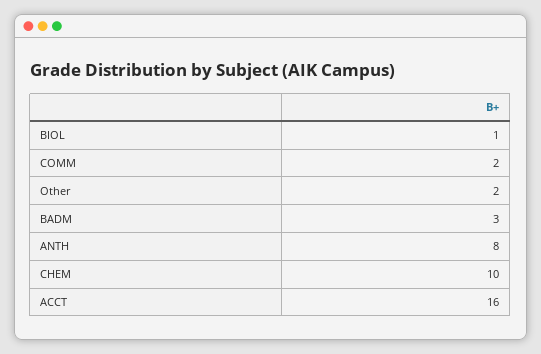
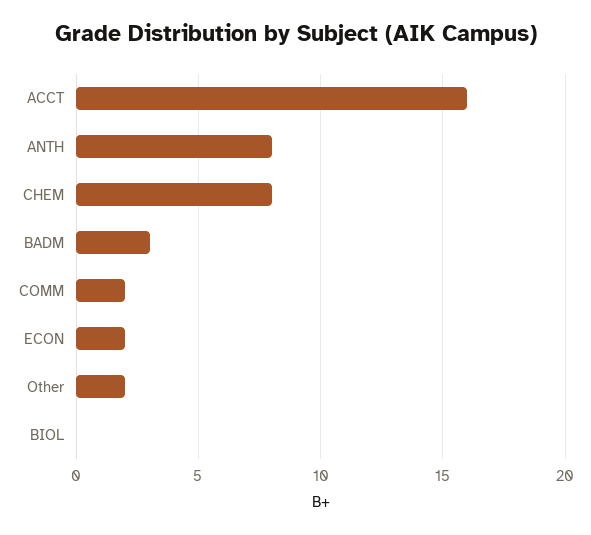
BIOL: 1 -> 0
CHEM: 10 -> 8
ECON: none -> 2

